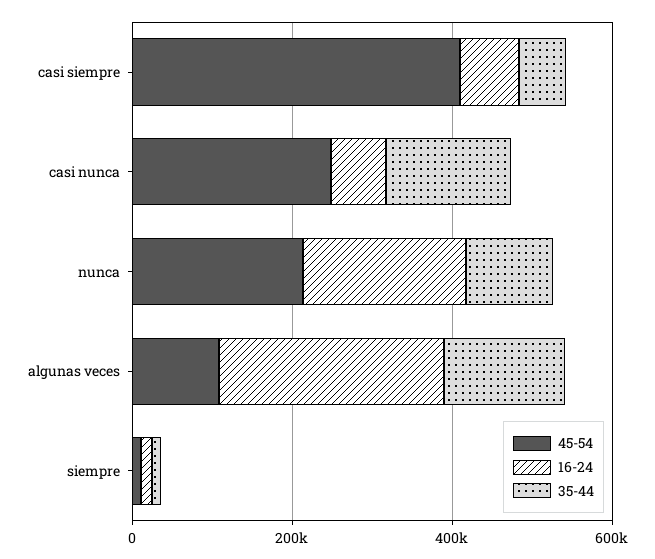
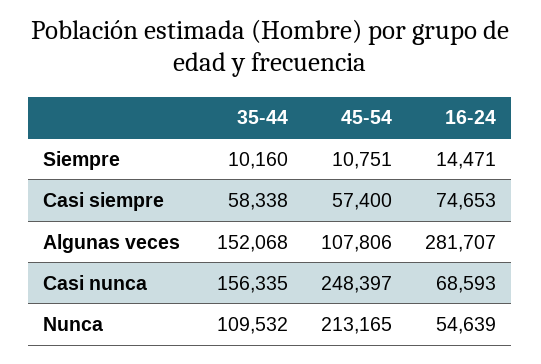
45-54, casi siempre: 400000 -> 57400
16-24, nunca: 200000 -> 54639

